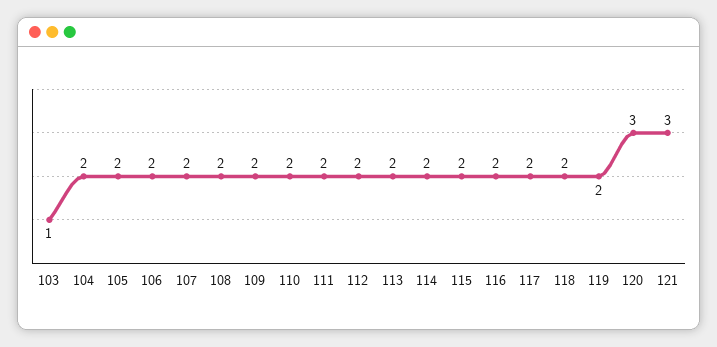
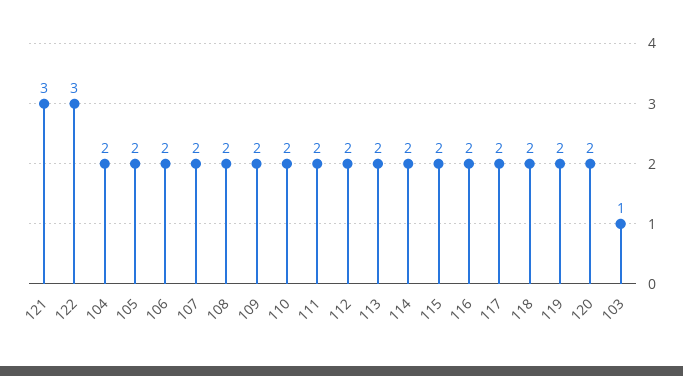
120: 3 -> 2
122: none -> 3

